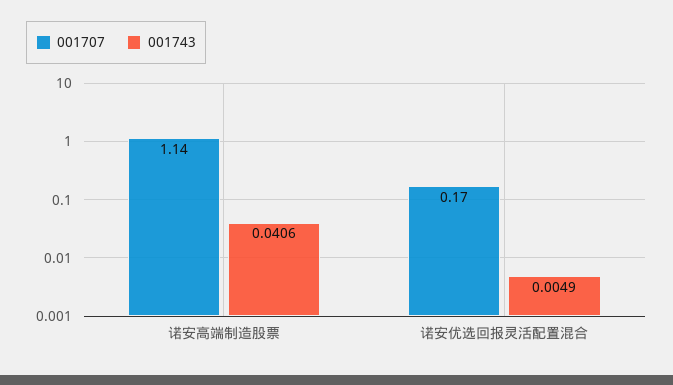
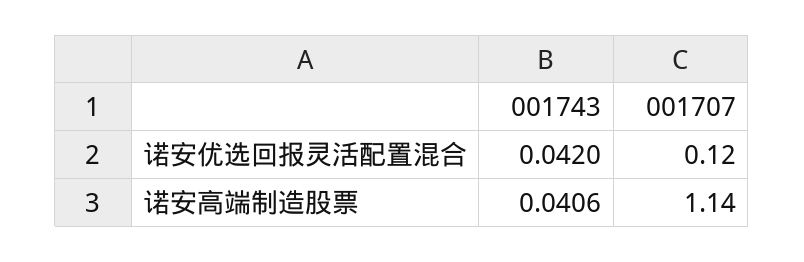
001707, 诺安优选回报灵活配置混合: 0.17 -> 0.12
001743, 诺安优选回报灵活配置混合: 0.0049 -> 0.042

